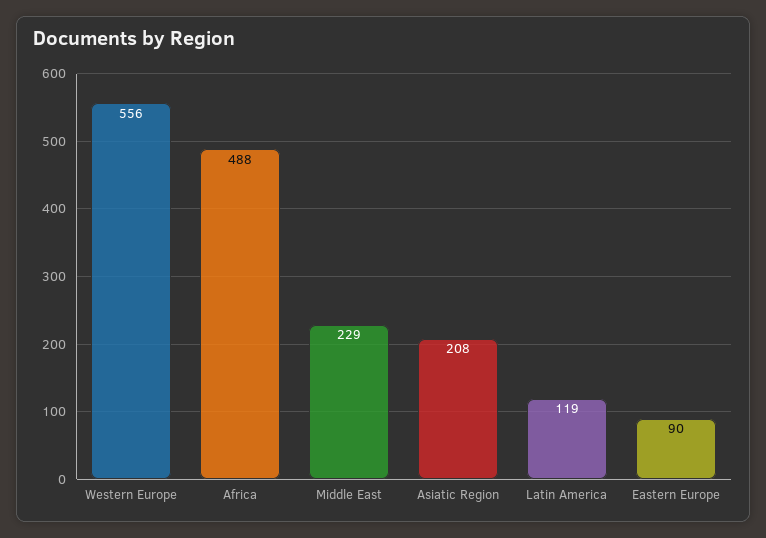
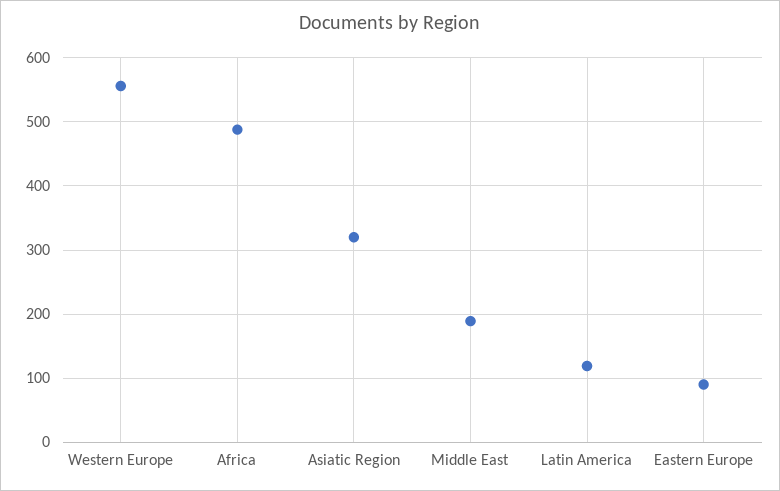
Middle East: 229 -> 190
Asiatic Region: 208 -> 320

